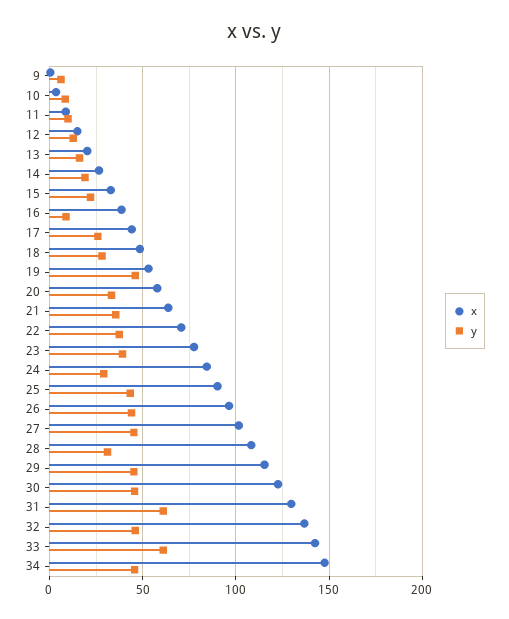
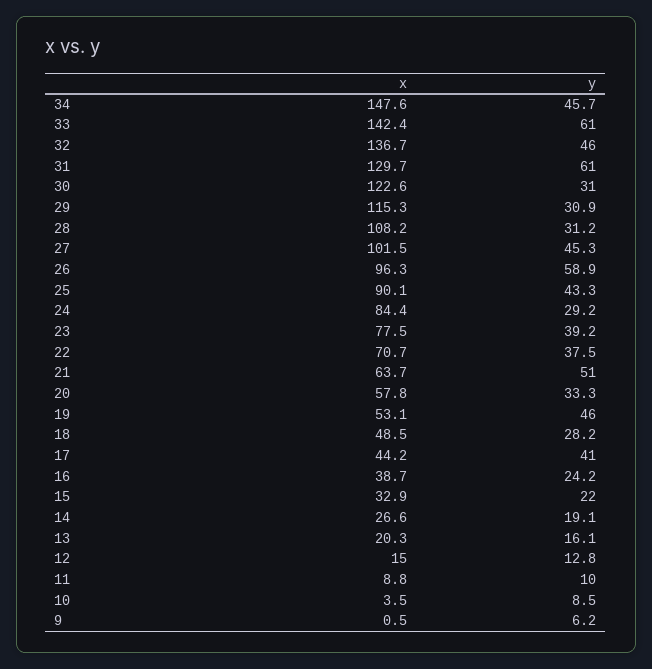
y, 16: 10 -> 24.2
y, 17: 25 -> 41
y, 21: 35 -> 51
y, 26: 45 -> 58.9
y, 29: 45 -> 30.9
y, 30: 45 -> 31

